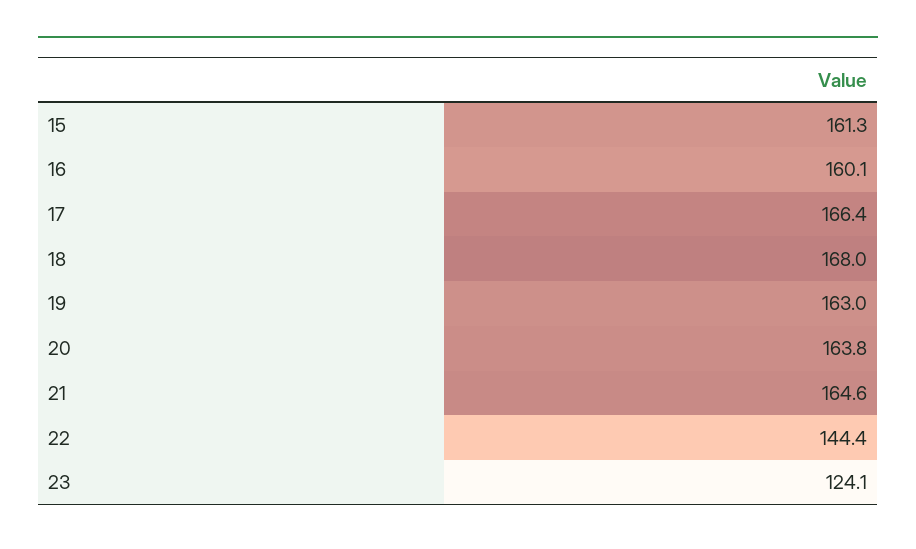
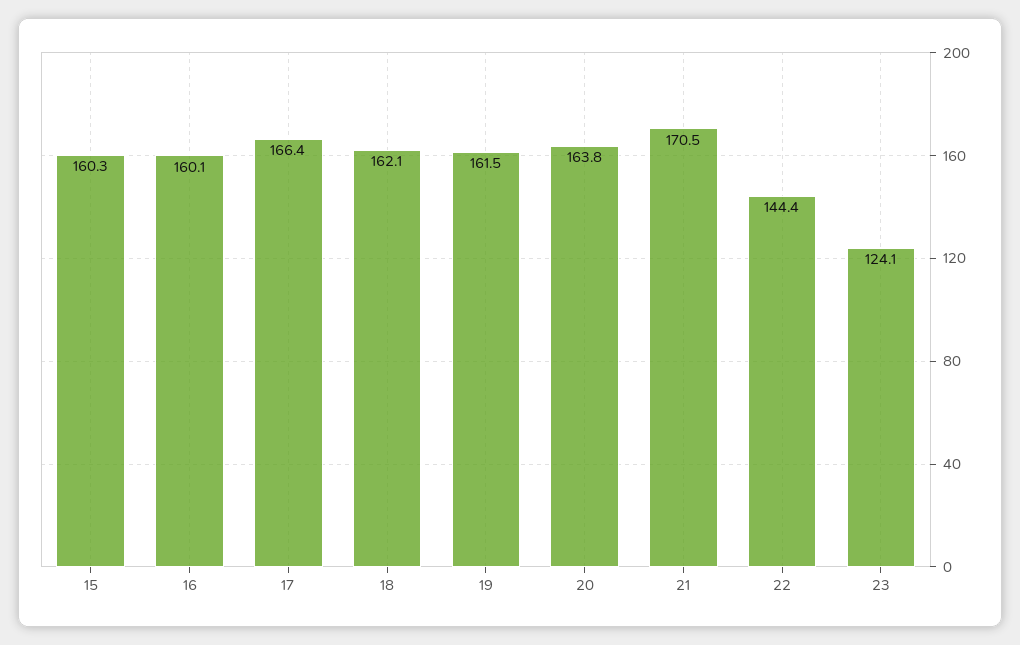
15: 161.3 -> 160.3
18: 168 -> 162.1
19: 163 -> 161.5
21: 164.6 -> 170.5

